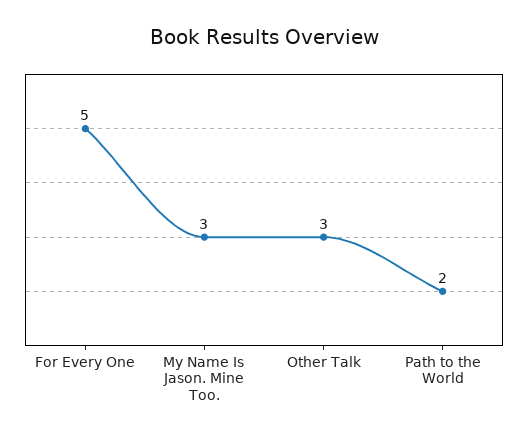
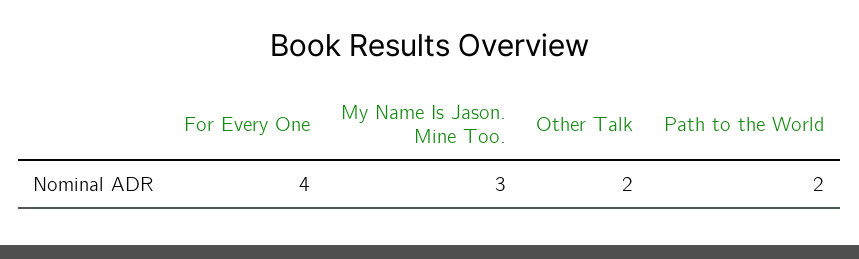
For Every One: 5 -> 4
Other Talk: 3 -> 2

